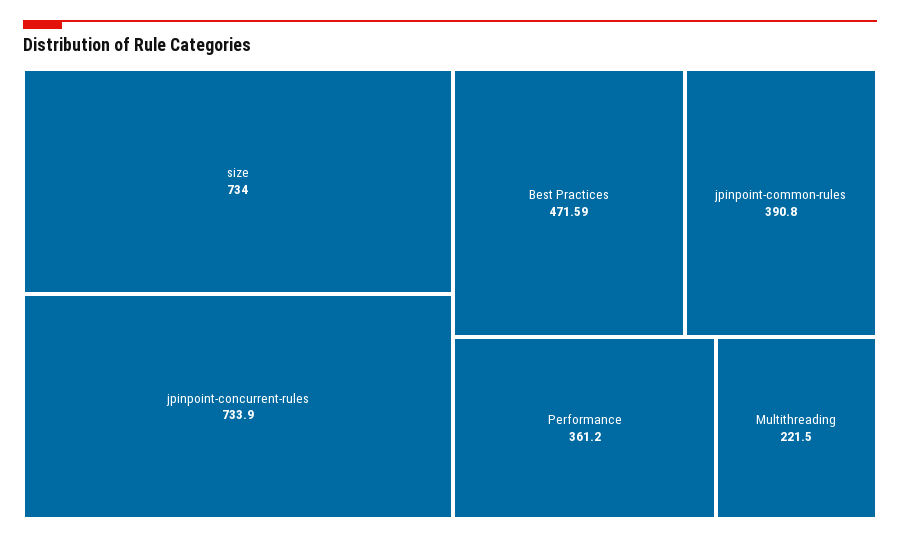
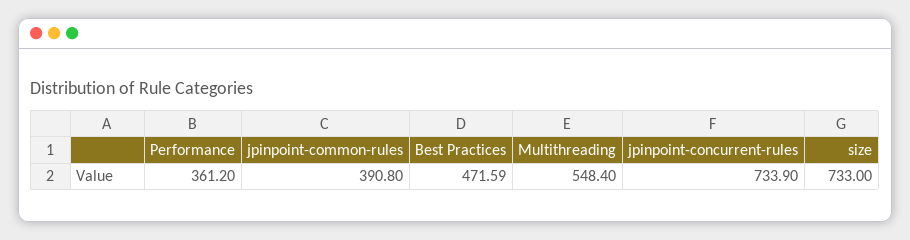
size: 734 -> 733
Multithreading: 221.5 -> 548.4

